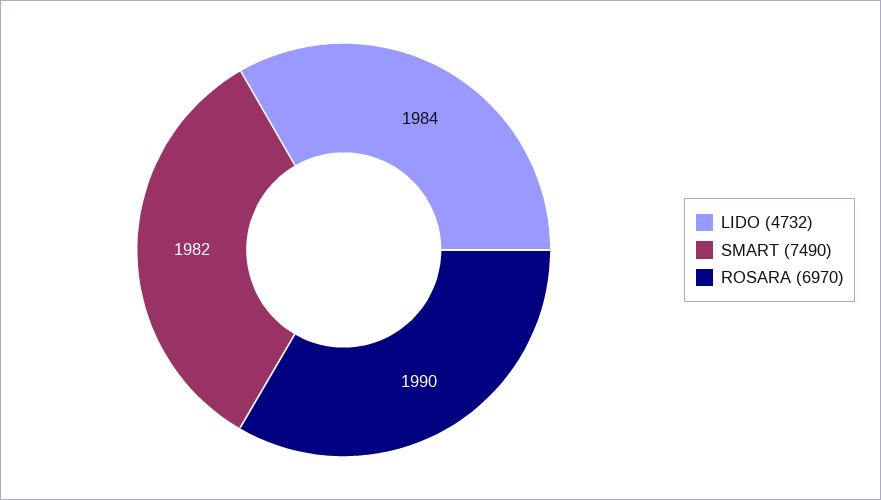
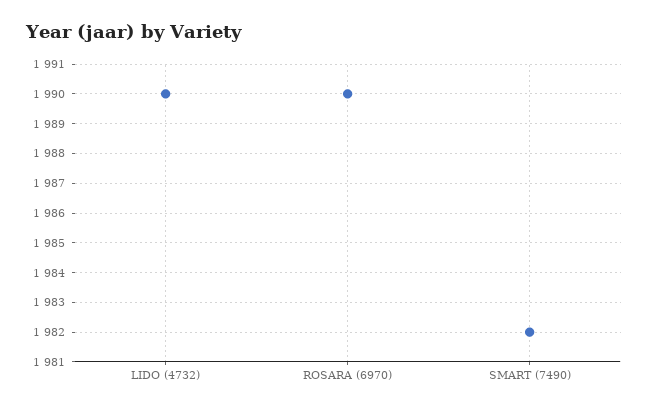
LIDO (4732): 1984 -> 1990

